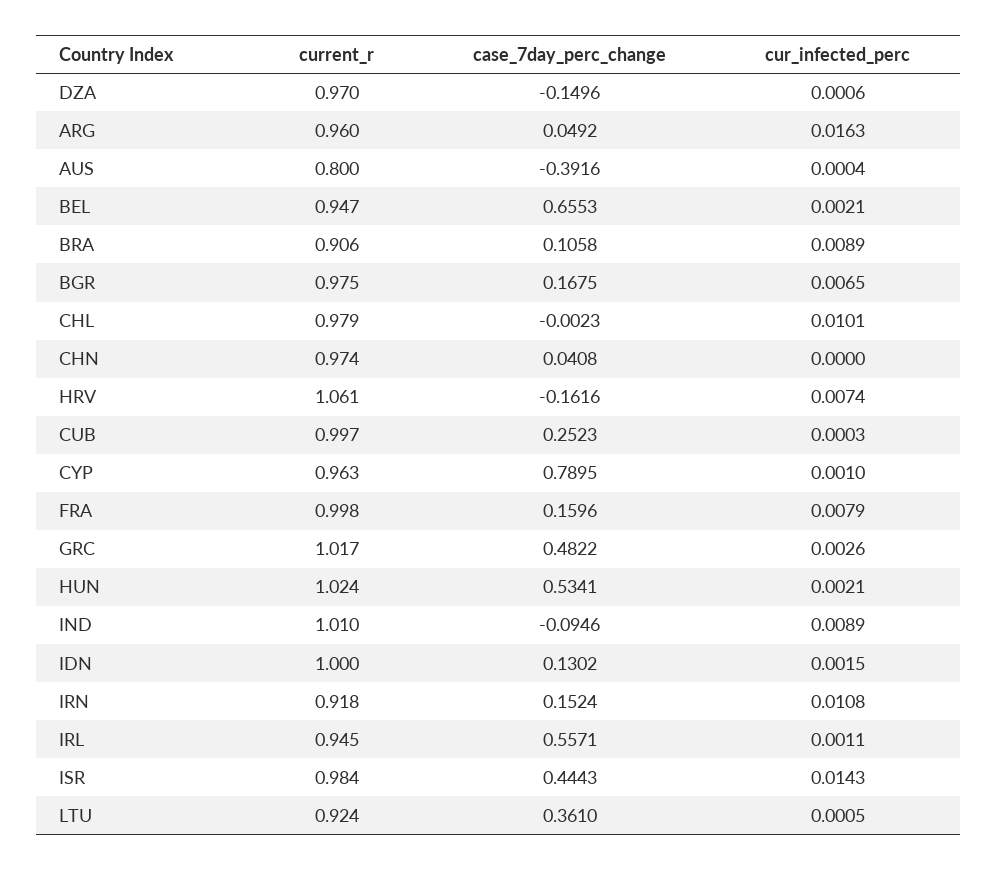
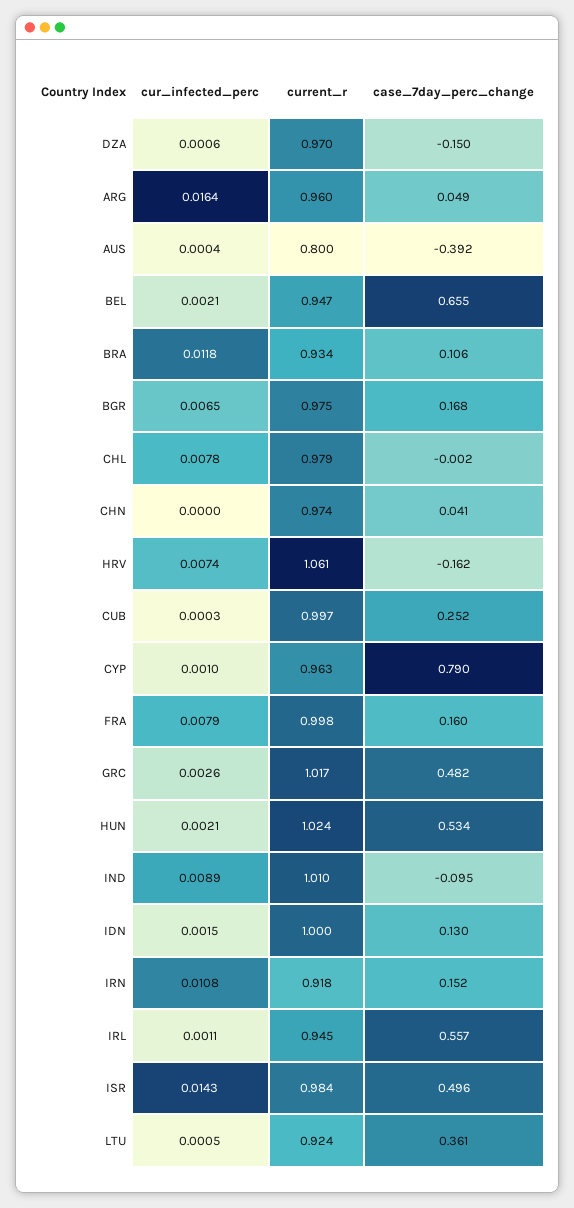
cur_infected_perc, ARG: 0.0163 -> 0.0164
current_r, BRA: 0.906 -> 0.934
cur_infected_perc, BRA: 0.0089 -> 0.0118
cur_infected_perc, CHL: 0.0101 -> 0.0078
case_7day_perc_change, ISR: 0.4443 -> 0.496

